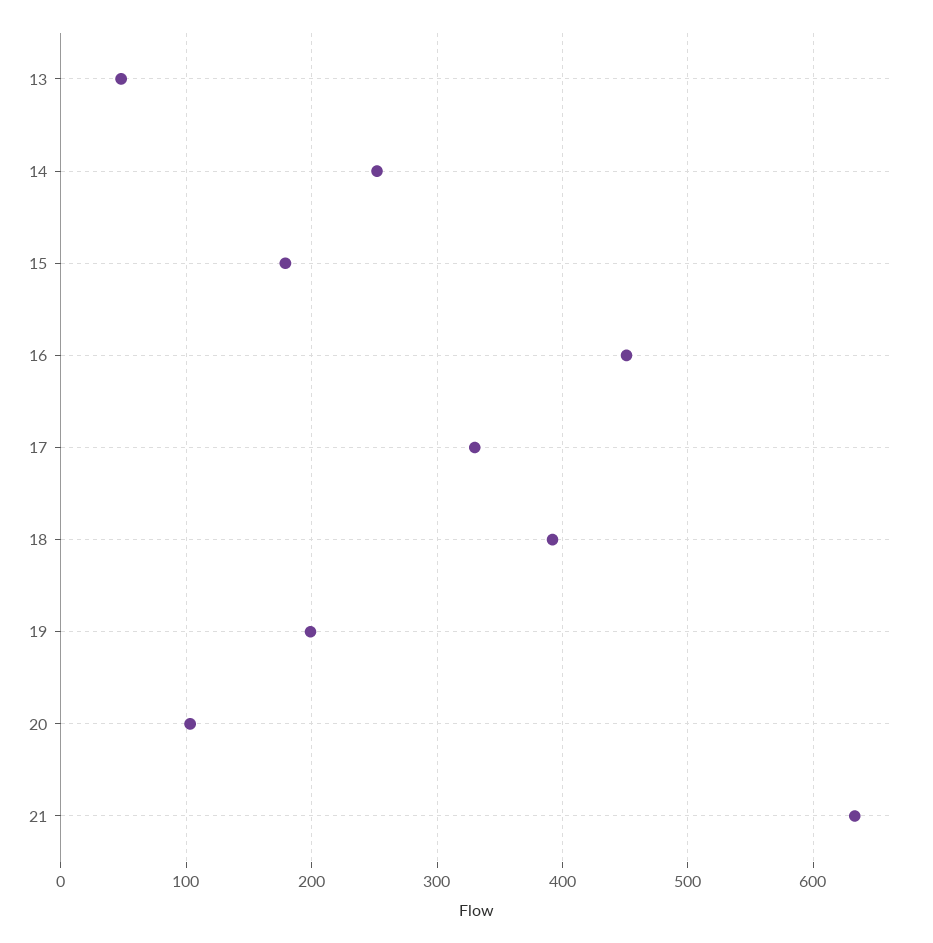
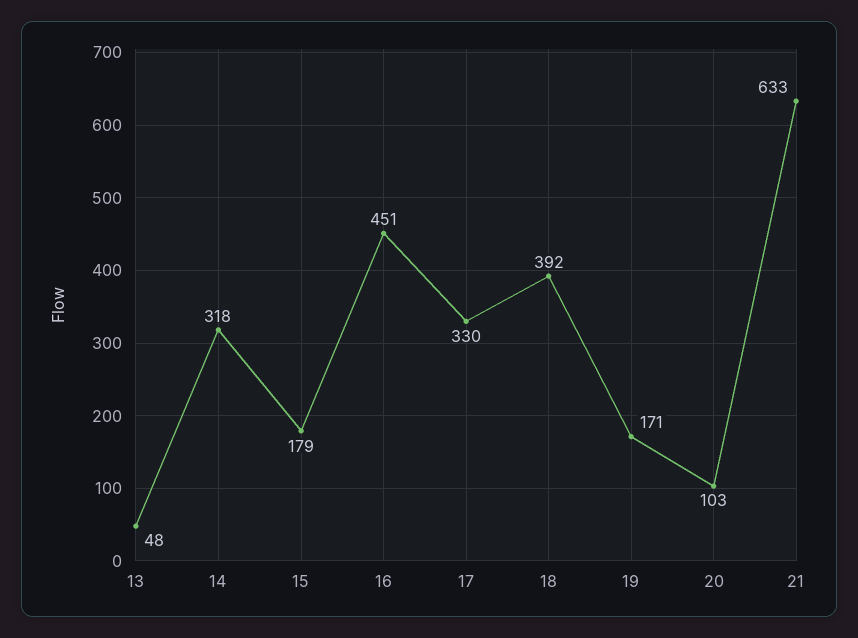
14: 250 -> 318
19: 200 -> 171

